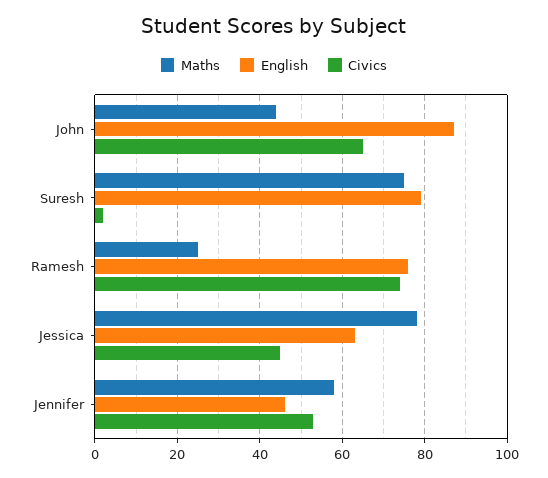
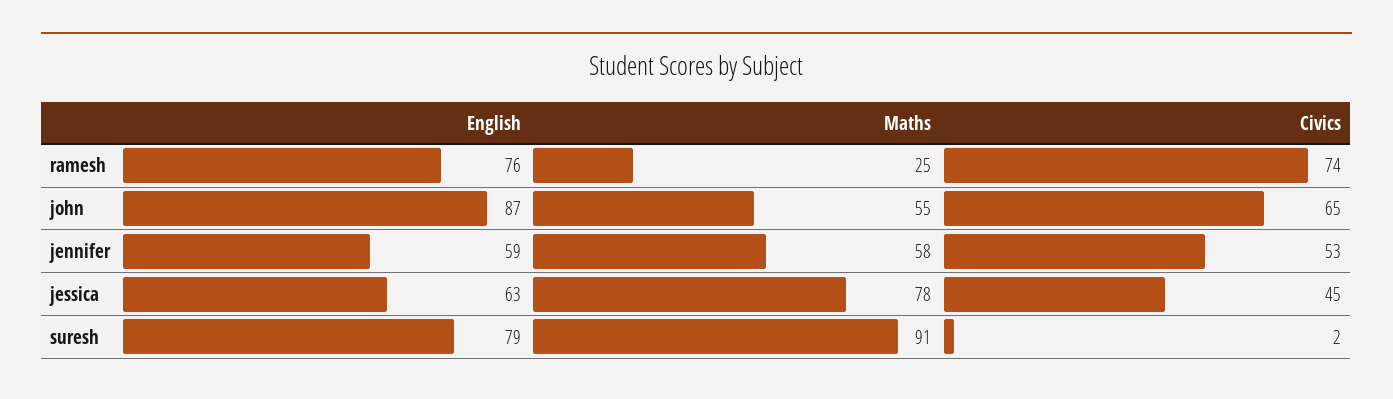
Maths, John: 45 -> 55
Maths, Suresh: 75 -> 91
English, Jennifer: 45 -> 59

